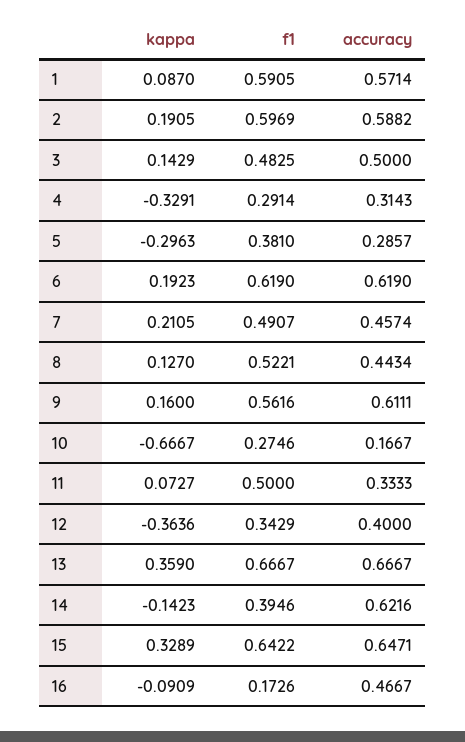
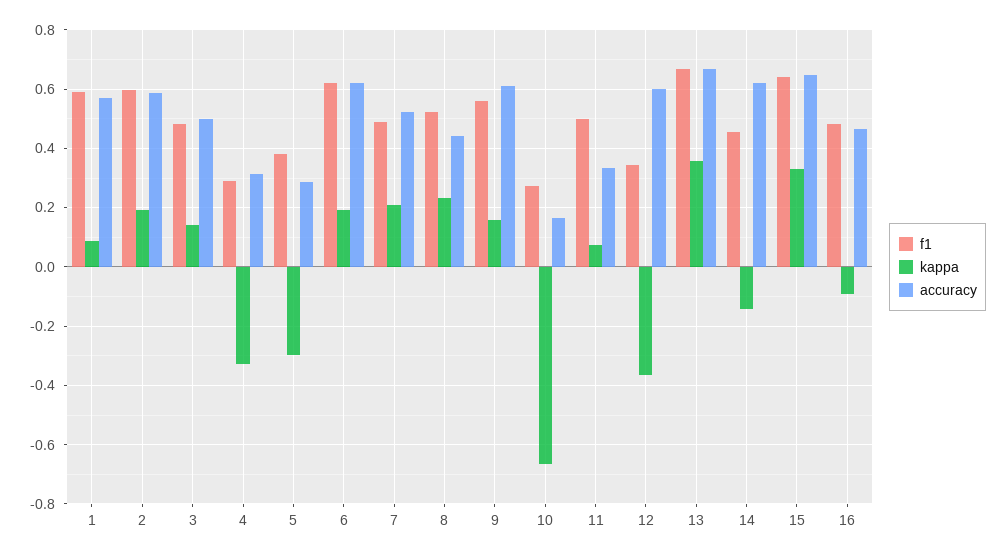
accuracy, 7: 0.4574 -> 0.525
kappa, 8: 0.127 -> 0.225
accuracy, 12: 0.4 -> 0.6
f1, 14: 0.3946 -> 0.45
f1, 16: 0.1726 -> 0.475

